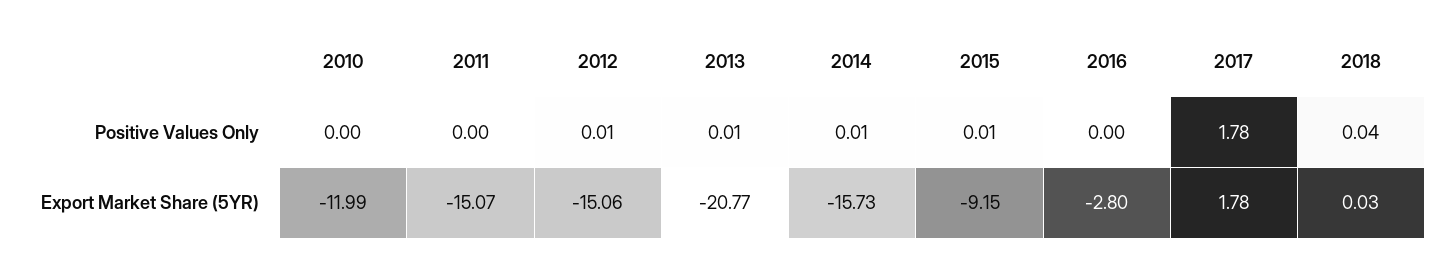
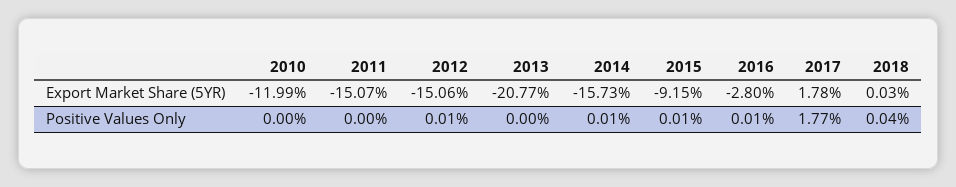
2013, Positive Values Only: 0.01 -> 0
2016, Positive Values Only: 0 -> 0.01
2017, Positive Values Only: 1.78 -> 1.77

